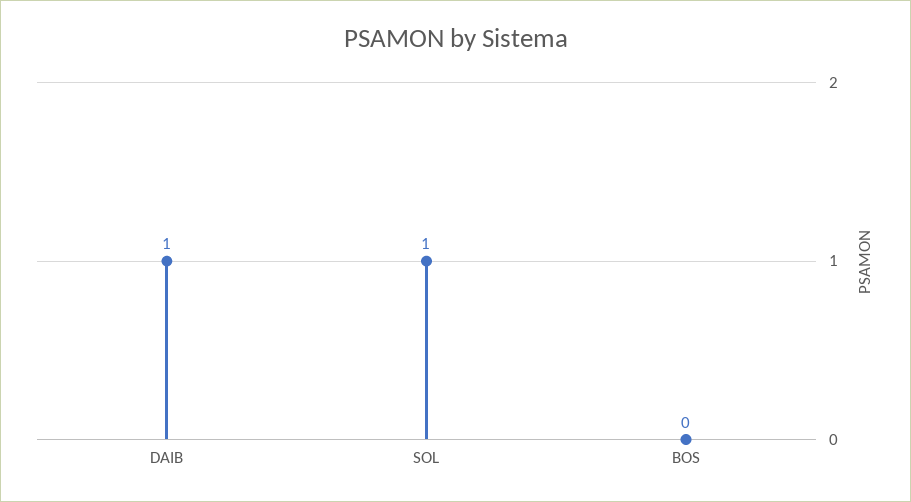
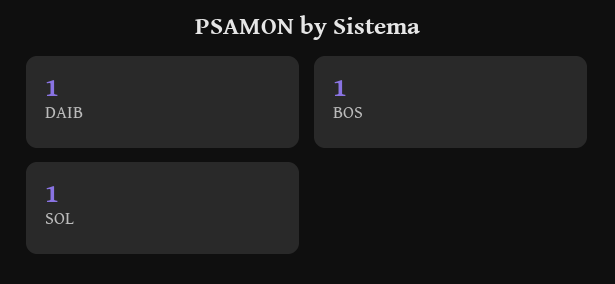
BOS: 0 -> 1

